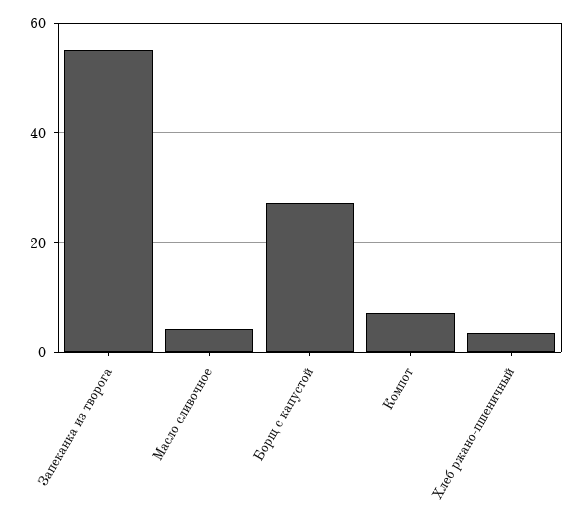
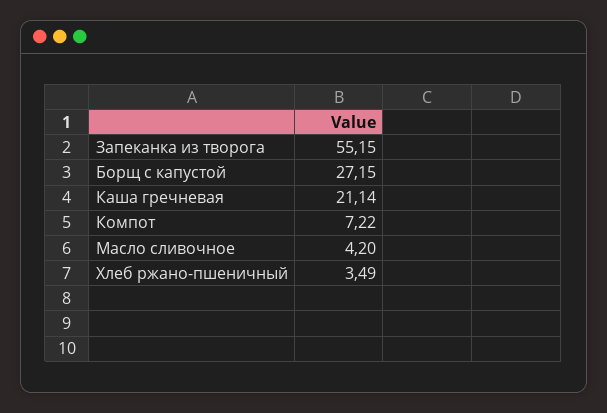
Каша гречневая: none -> 21.14

